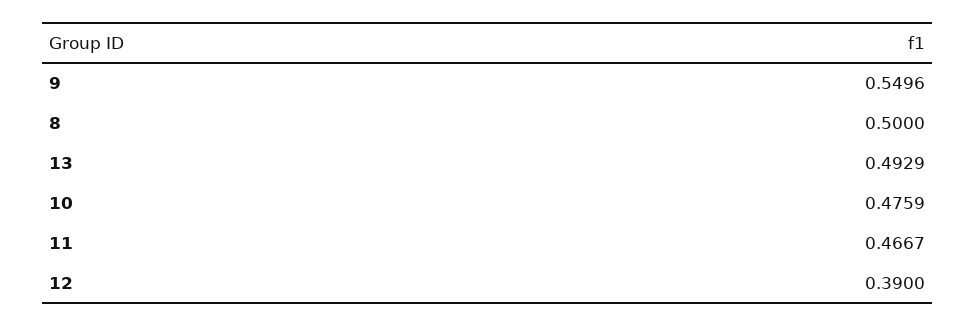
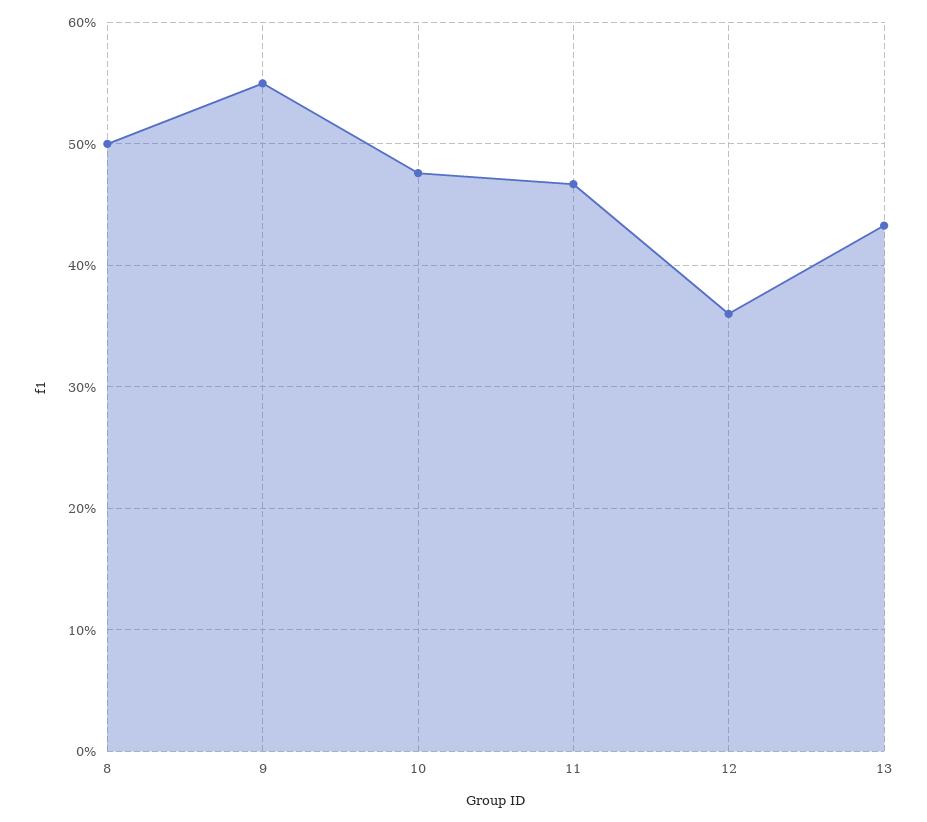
13: 0.4929 -> 0.43
12: 0.39 -> 0.36

